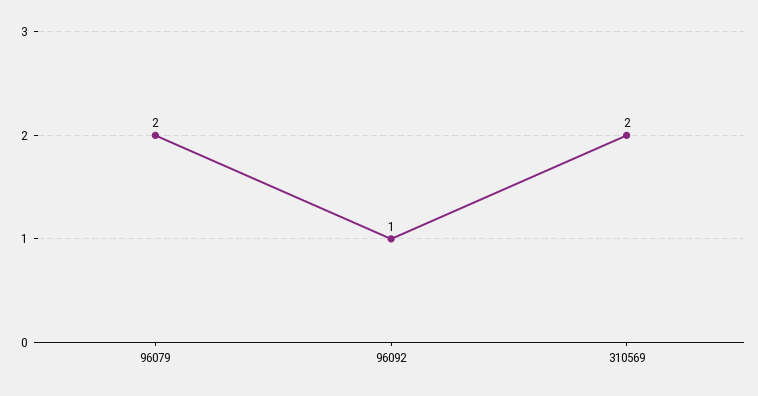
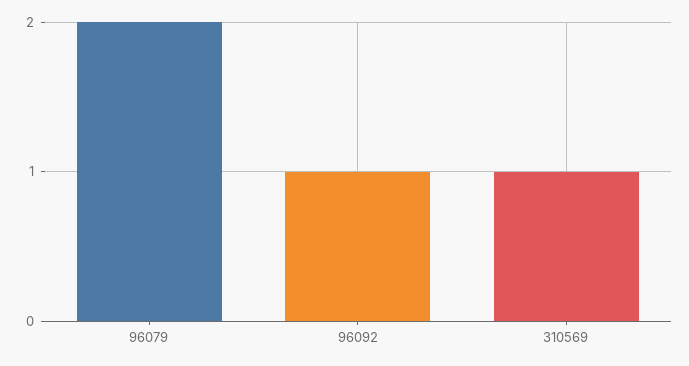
310569: 2 -> 1

